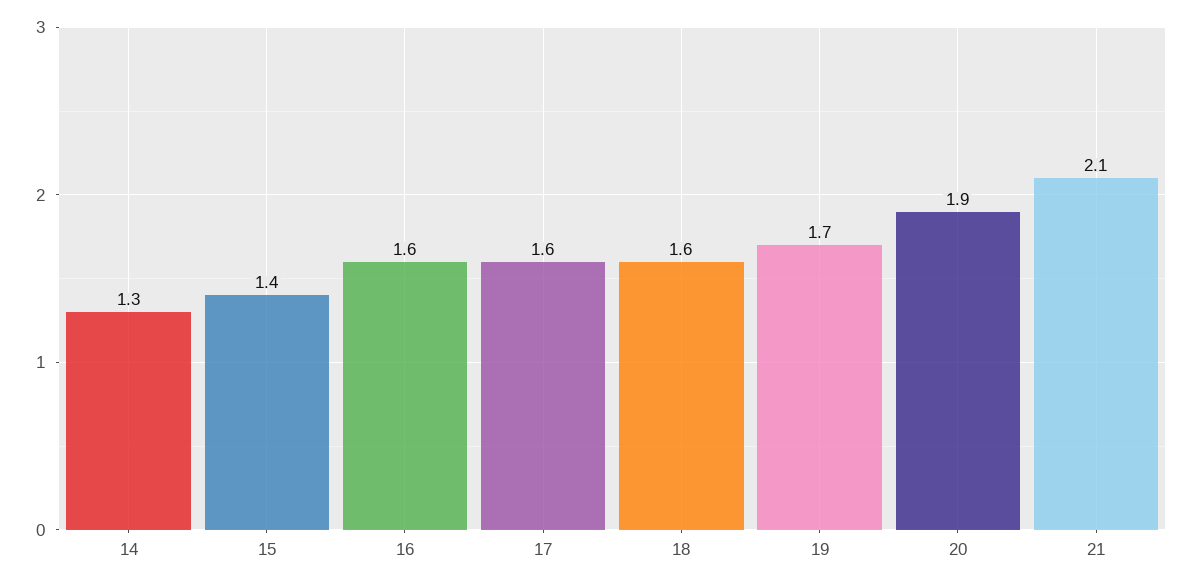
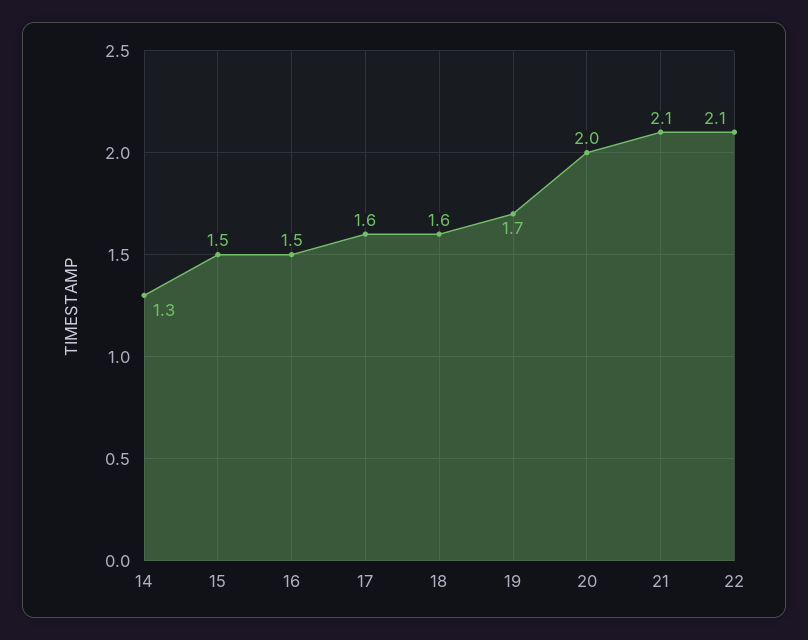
15: 1.4 -> 1.5
16: 1.6 -> 1.5
20: 1.9 -> 2
22: none -> 2.1

